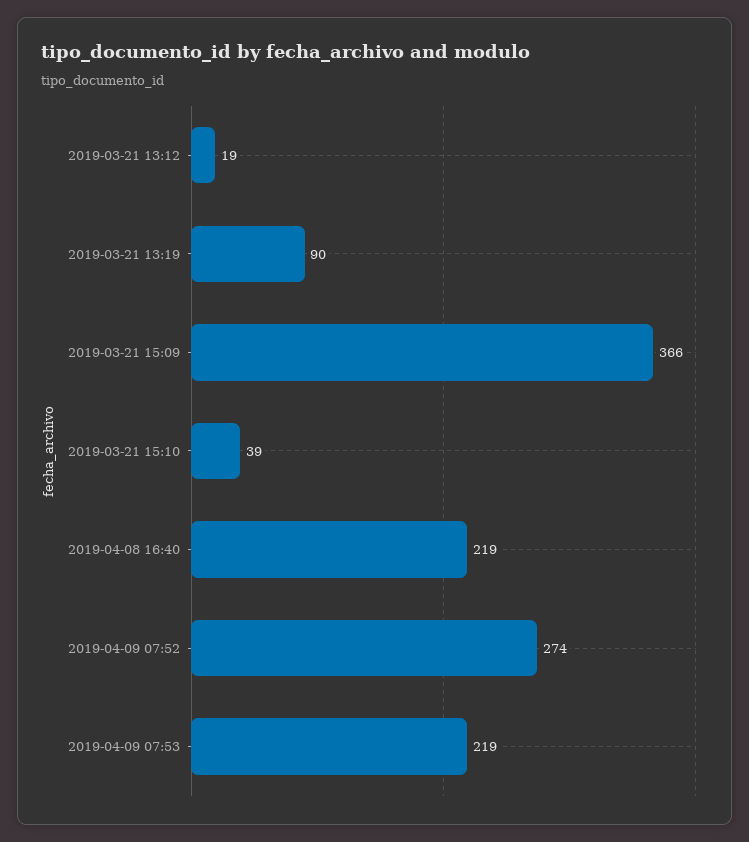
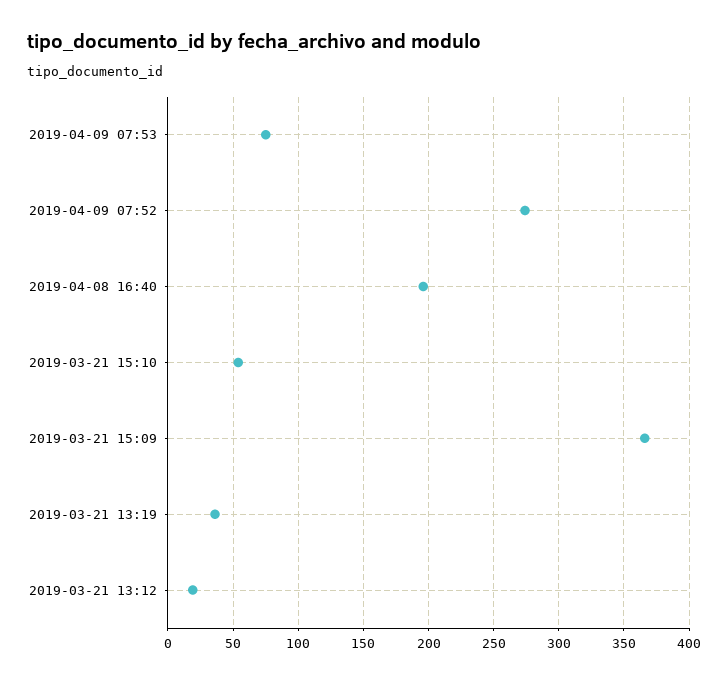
2019-03-21 13:19: 90 -> 35
2019-03-21 15:10: 39 -> 55
2019-04-08 16:40: 219 -> 195
2019-04-09 07:53: 219 -> 75

